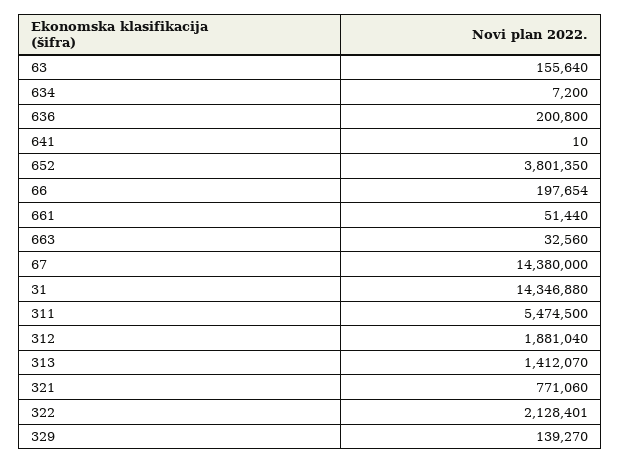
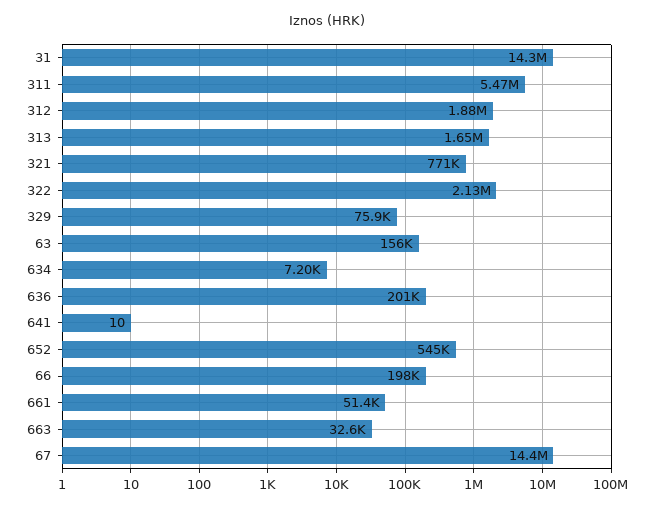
652: 3801350 -> 545000
313: 1412070 -> 1650000
329: 139270 -> 75900

